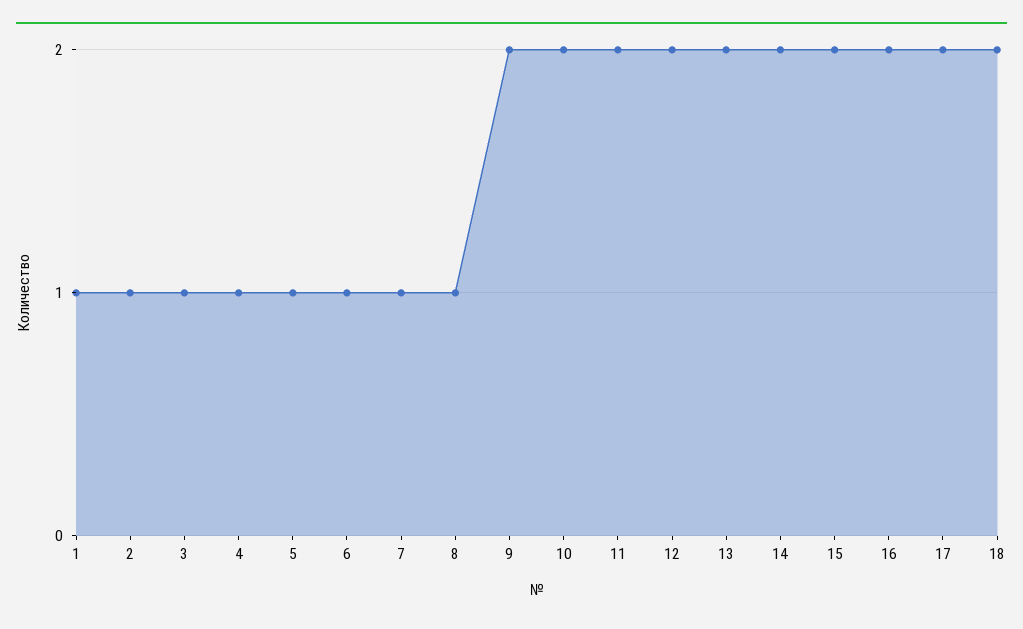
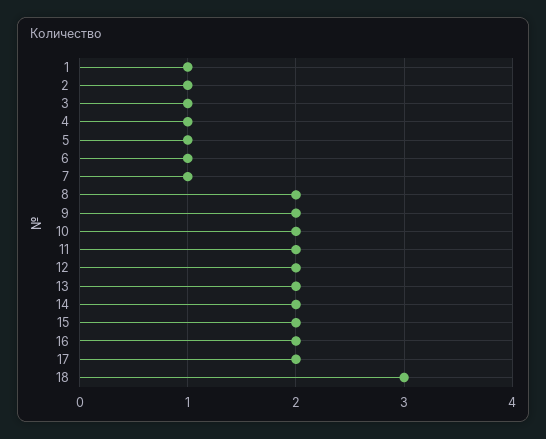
8: 1 -> 2
18: 2 -> 3

